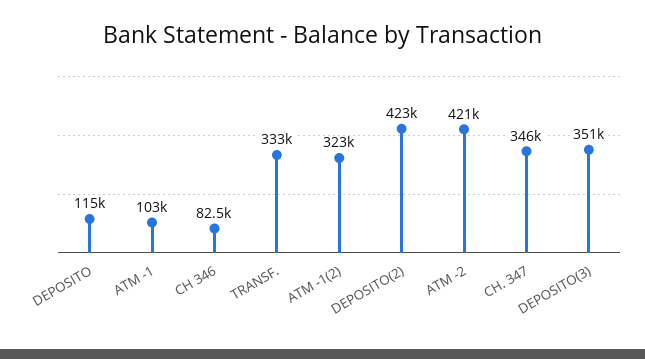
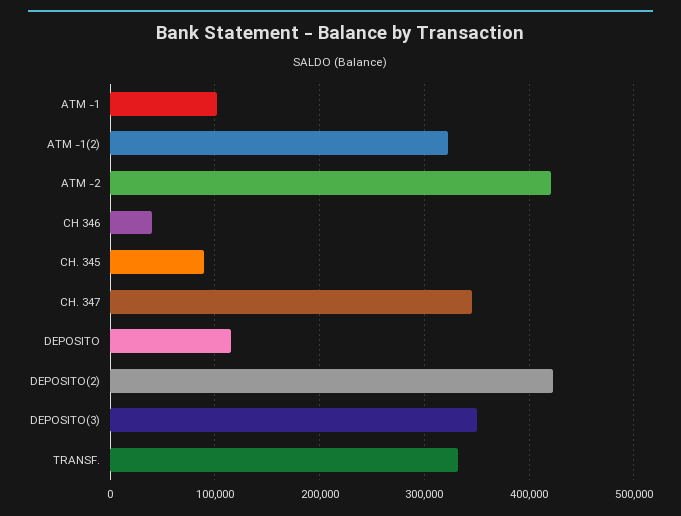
CH 346: 82500 -> 40000
CH. 345: none -> 90000

